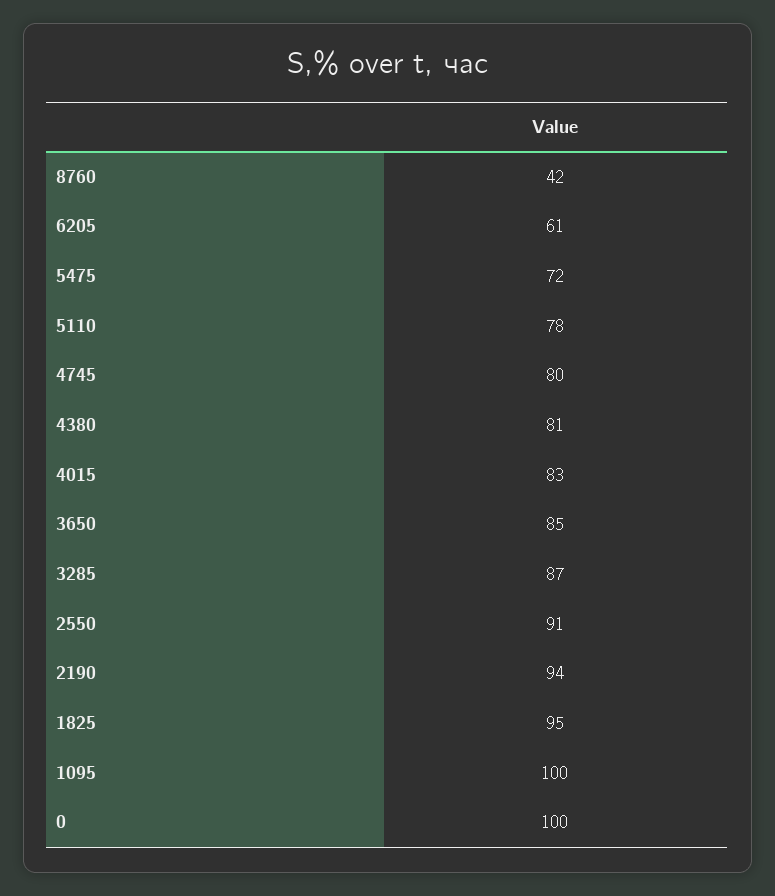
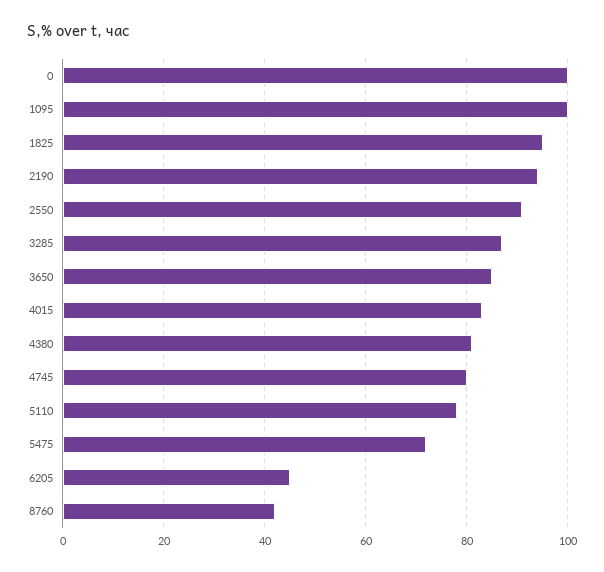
6205: 61 -> 45

